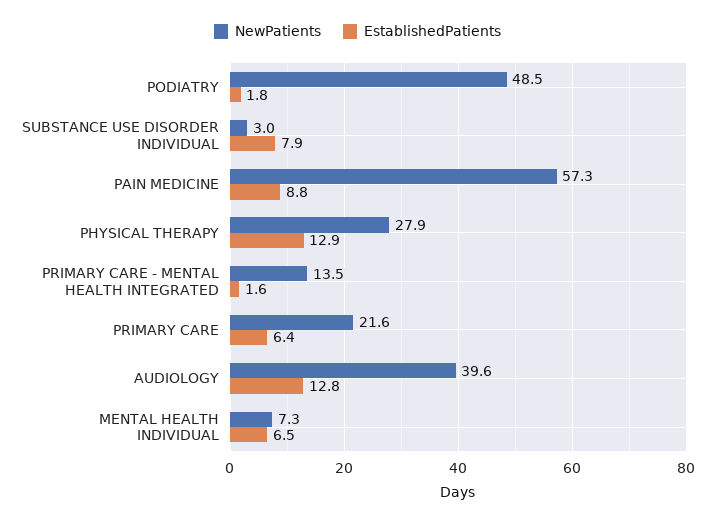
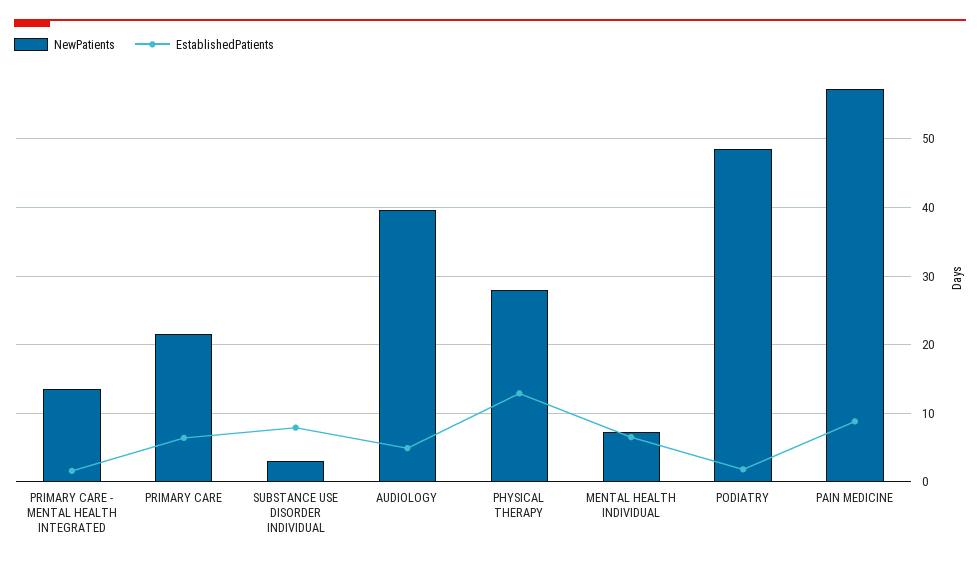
EstablishedPatients, AUDIOLOGY: 12.8 -> 5

